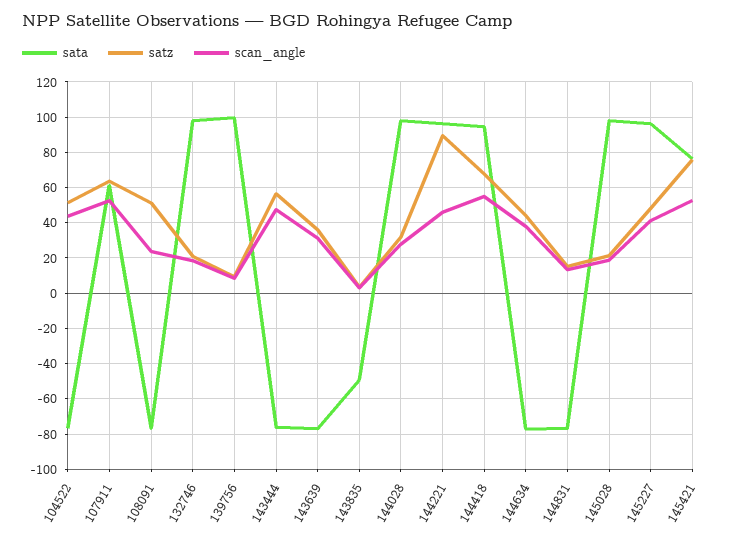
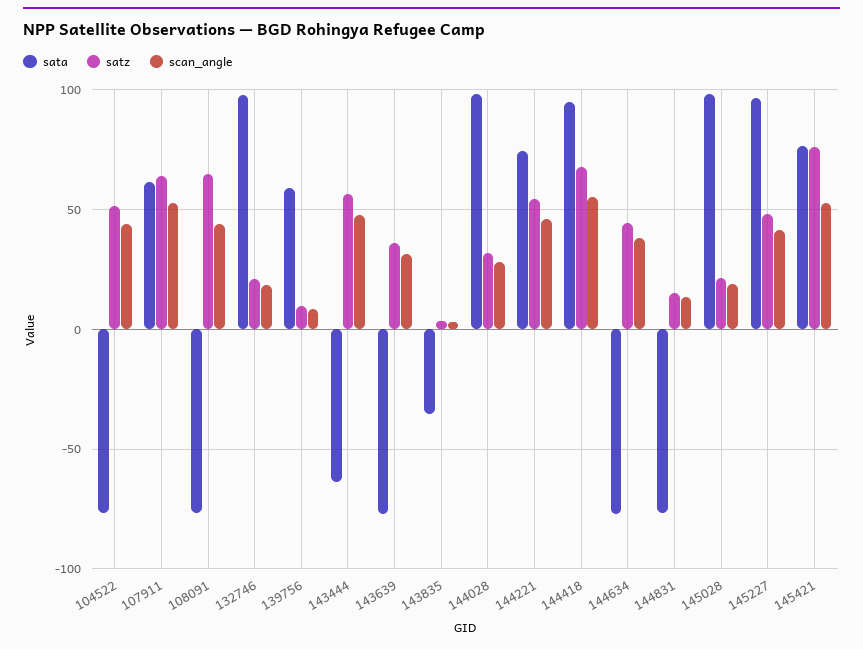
satz, 108091: 50 -> 65
scan_angle, 108091: 25 -> 45
sata, 139756: 100 -> 60
sata, 143444: -75 -> -65
sata, 143835: -50 -> -35
sata, 144221: 95 -> 75
satz, 144221: 90 -> 55

